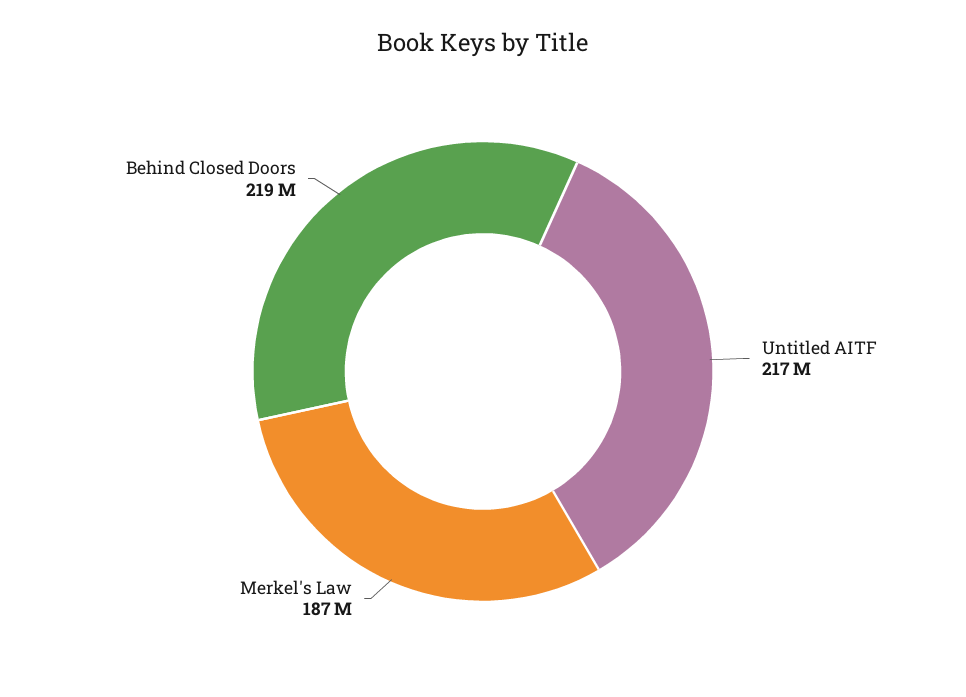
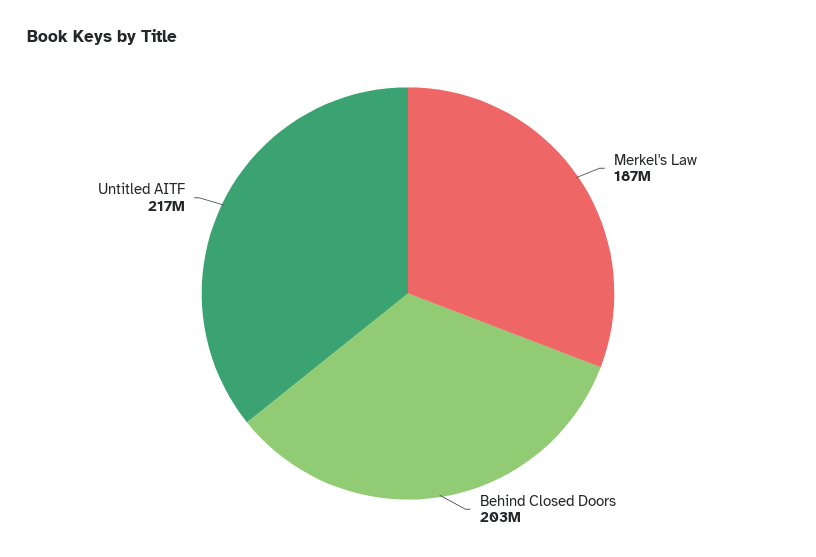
Behind Closed Doors: 219000000 -> 203000000

